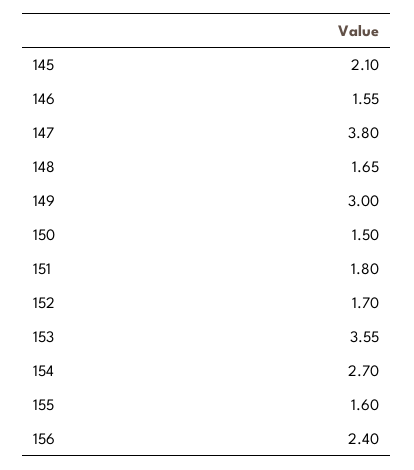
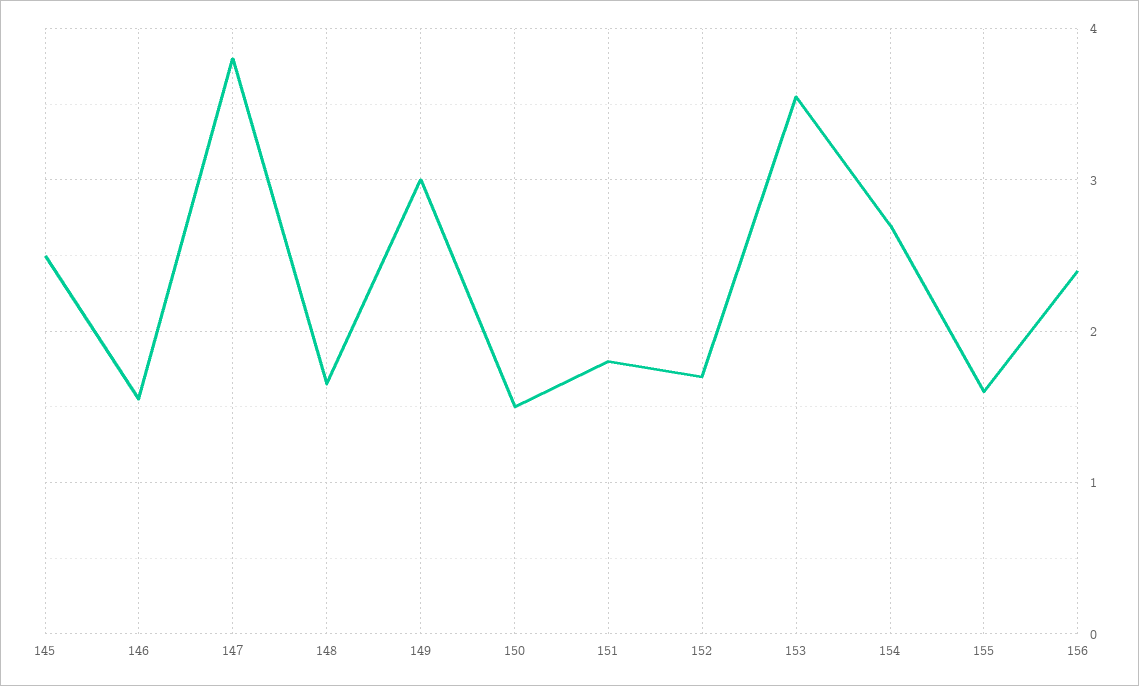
145: 2.1 -> 2.5

